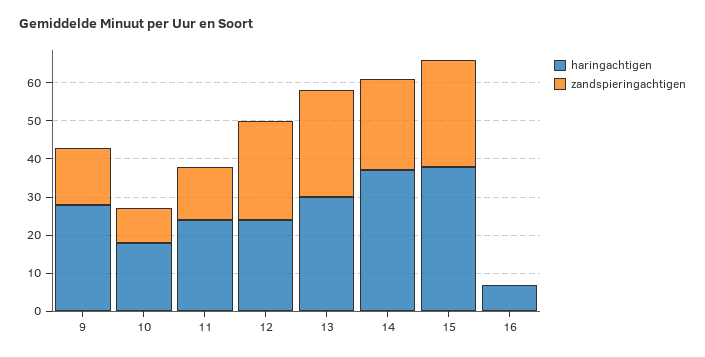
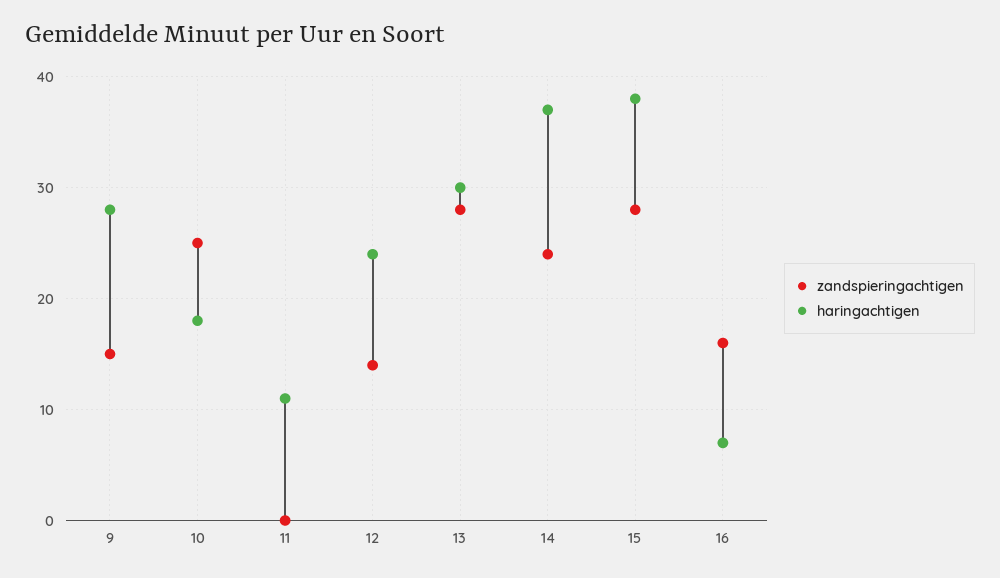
zandspieringachtigen, 10: 10 -> 25
haringachtigen, 11: 25 -> 11
zandspieringachtigen, 11: 15 -> 0
zandspieringachtigen, 12: 25 -> 14
zandspieringachtigen, 16: 0 -> 16

